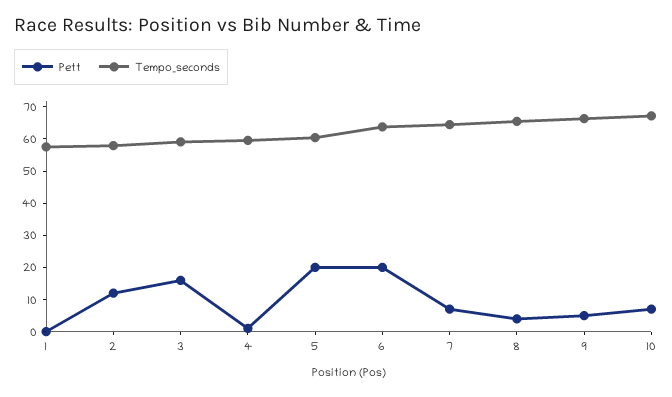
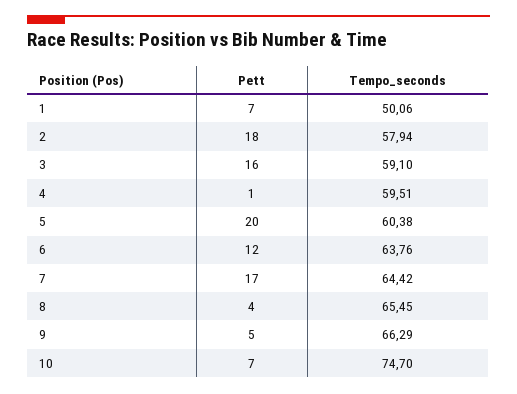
Pett, 1: 0 -> 7
Tempo_seconds, 1: 57.5 -> 50.06
Pett, 2: 12.5 -> 18
Pett, 6: 20 -> 12
Pett, 7: 7.5 -> 17
Tempo_seconds, 10: 67.5 -> 74.7

